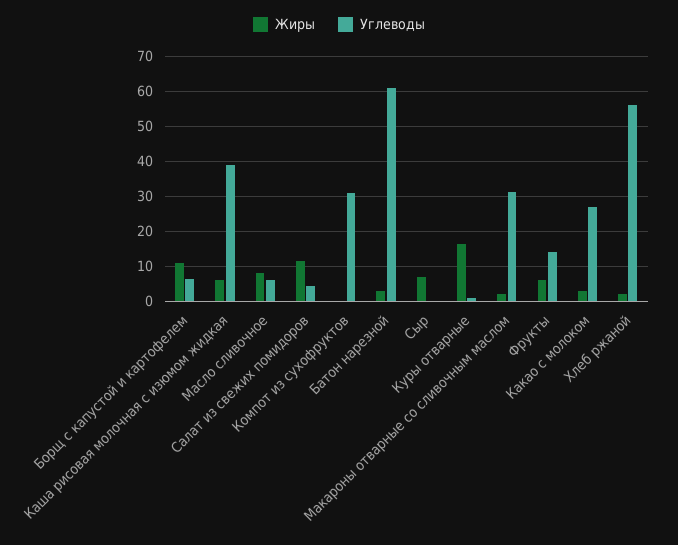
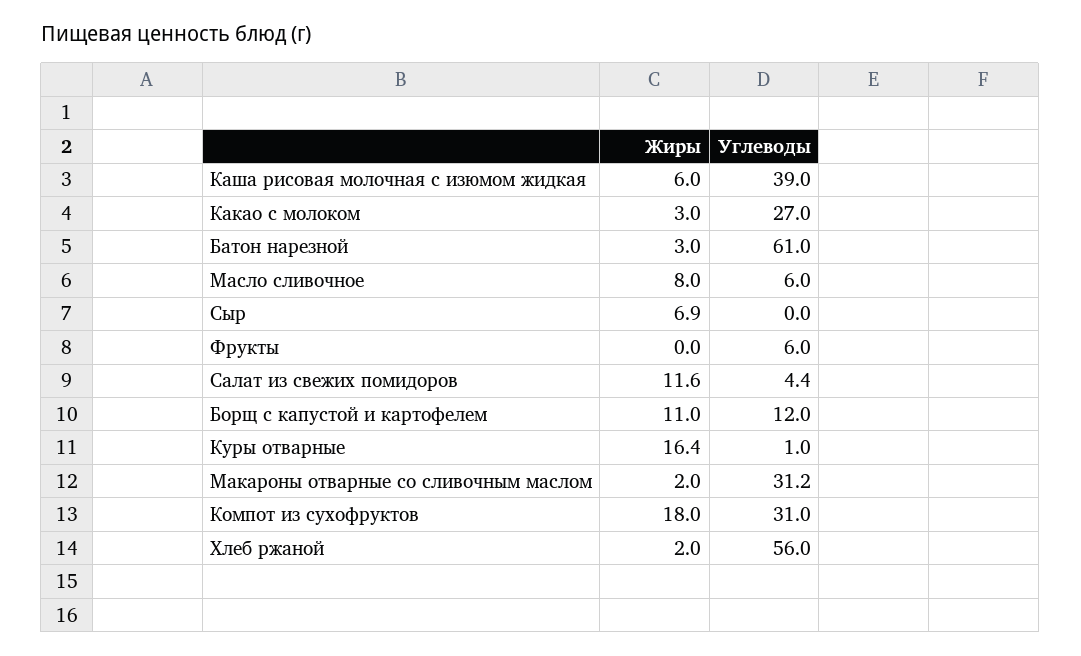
Углеводы, Борщ с капустой и картофелем: 6 -> 12
Жиры, Компот из сухофруктов: 0 -> 18
Жиры, Фрукты: 6 -> 0
Углеводы, Фрукты: 14 -> 6

